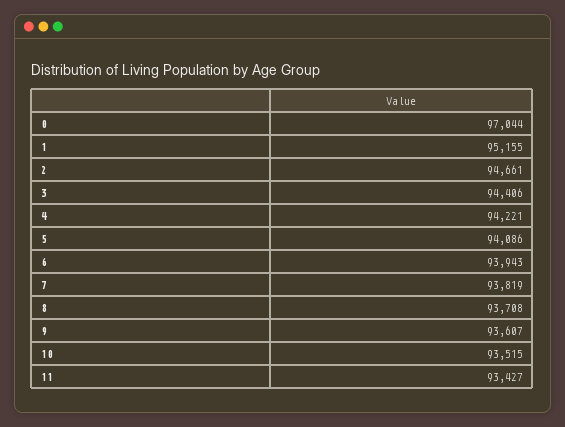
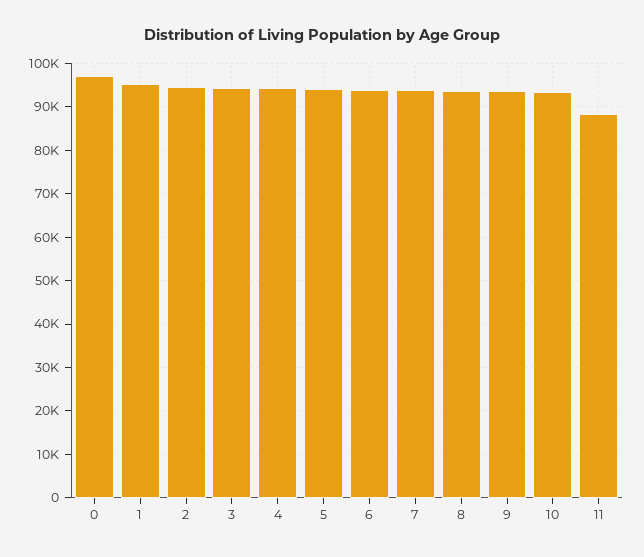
11: 93427 -> 88000

